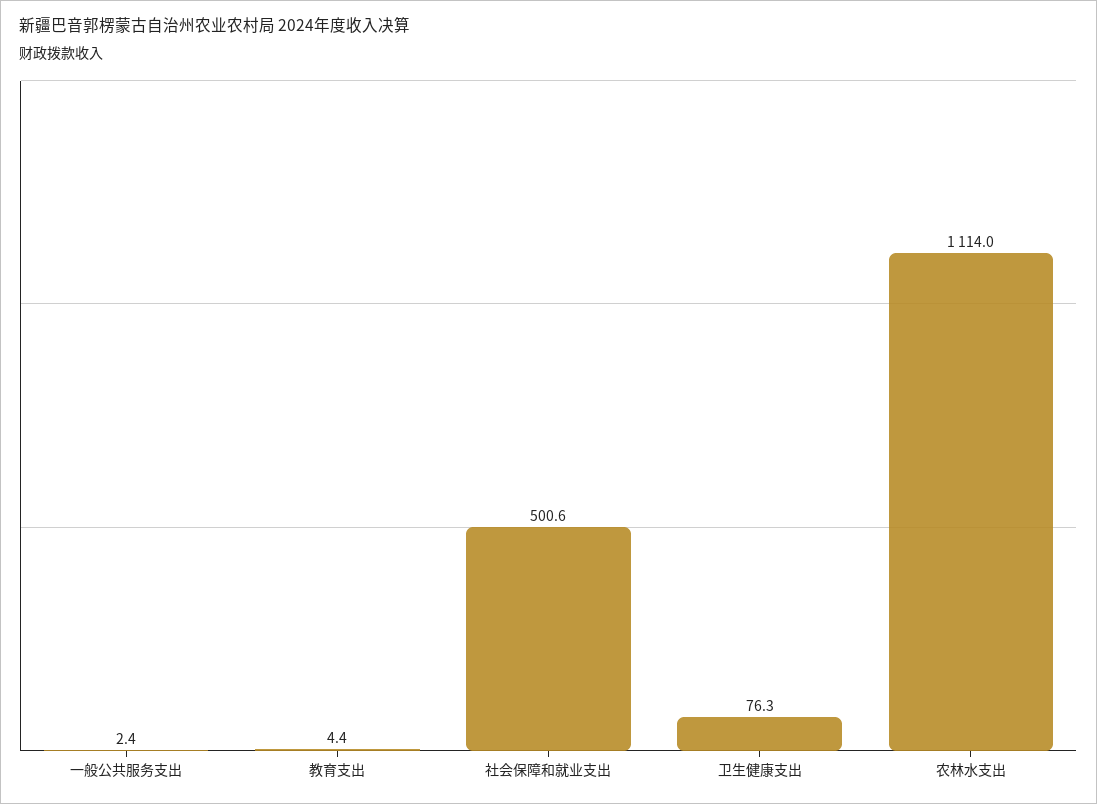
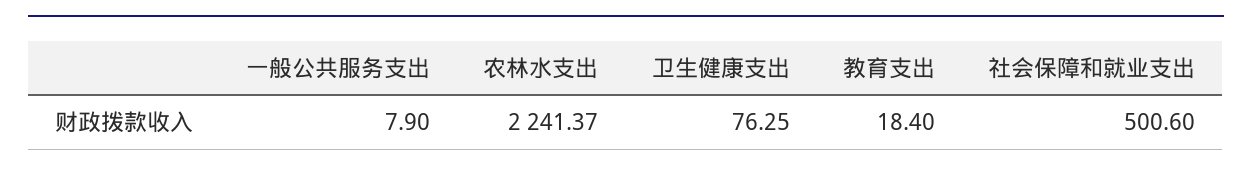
一般公共服务支出: 2.4 -> 7.9
教育支出: 4.4 -> 18.4
农林水支出: 1114 -> 2241.37

